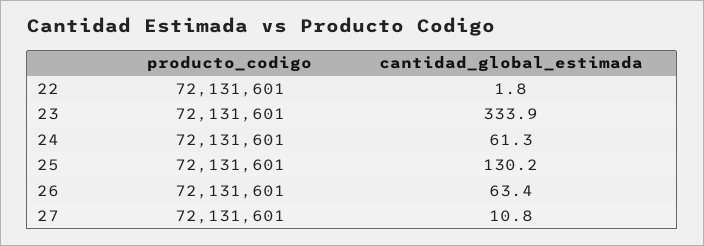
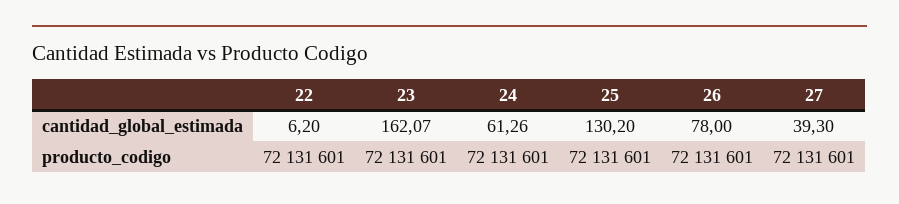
cantidad_global_estimada, 22: 1.8 -> 6.2
cantidad_global_estimada, 23: 333.9 -> 162.07
cantidad_global_estimada, 26: 63.4 -> 78
cantidad_global_estimada, 27: 10.8 -> 39.3

